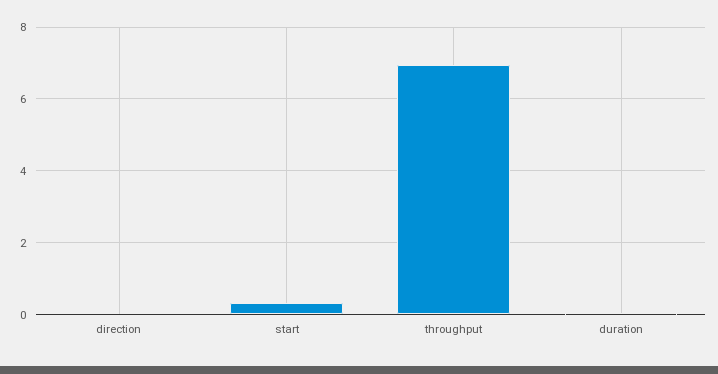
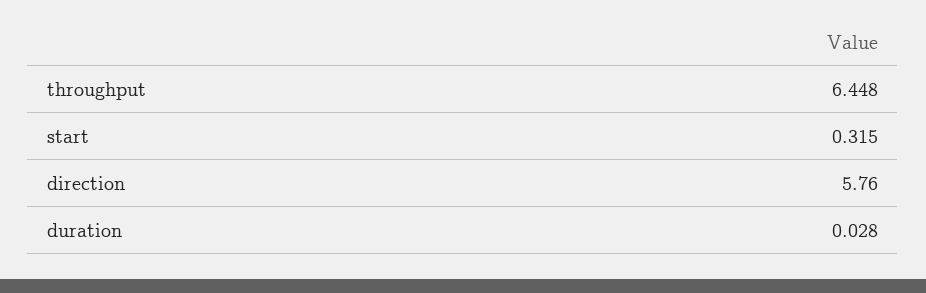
direction: 0 -> 5.76
throughput: 7 -> 6.448

